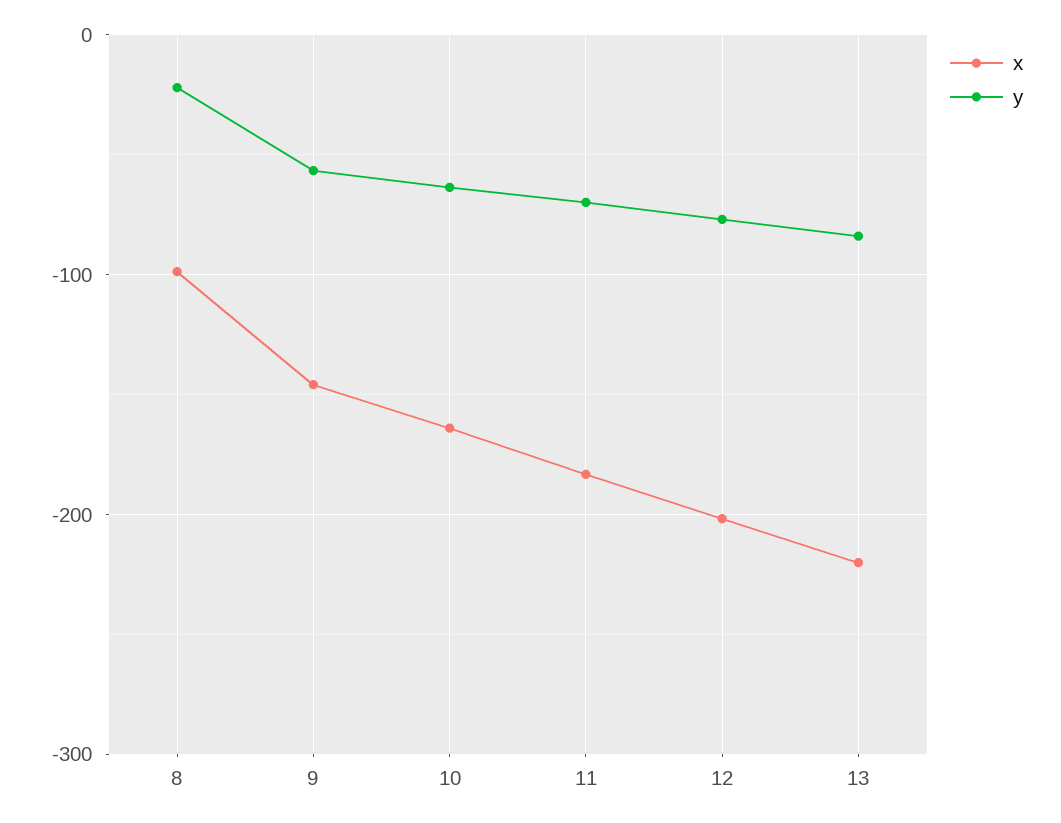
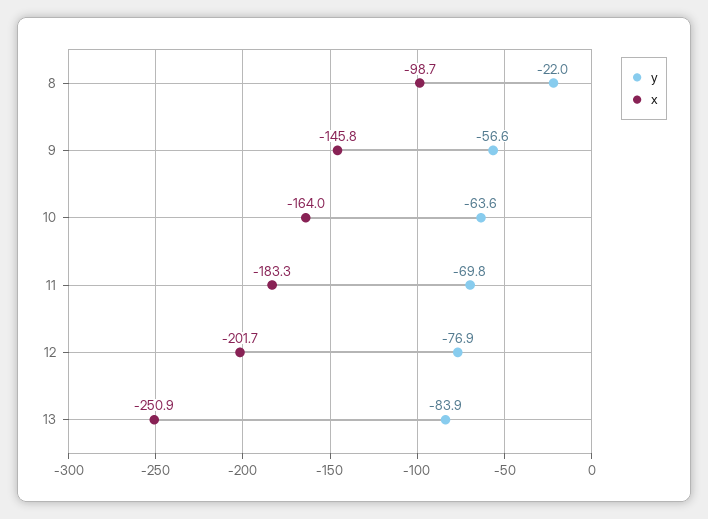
x, 13: -220 -> -250.9

